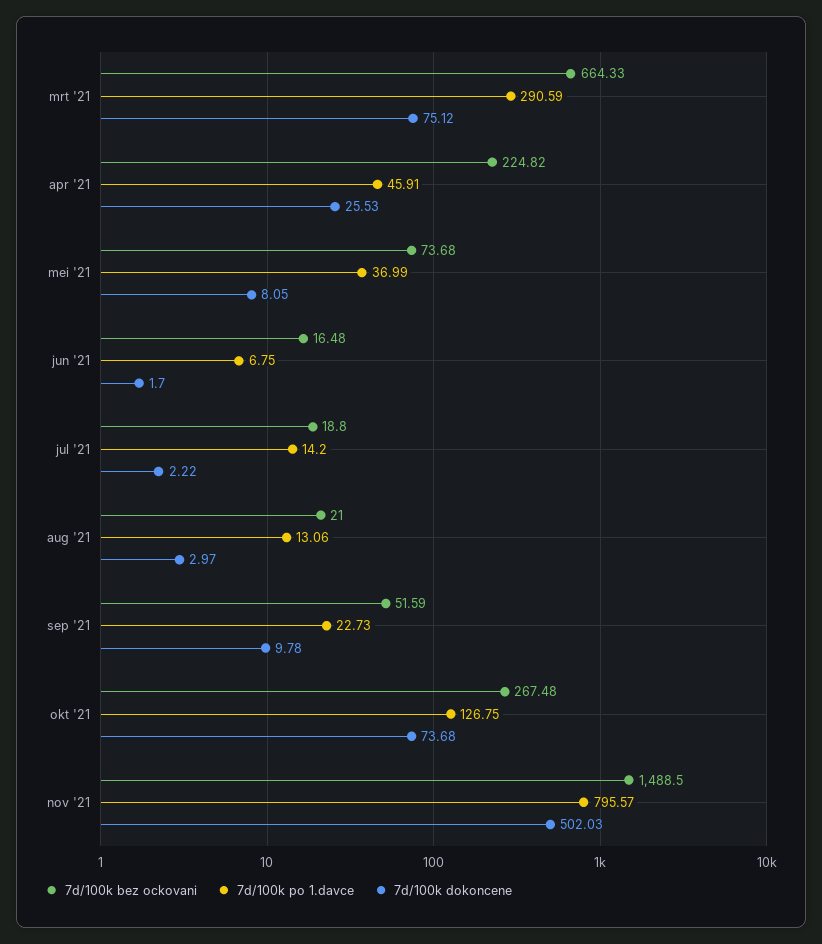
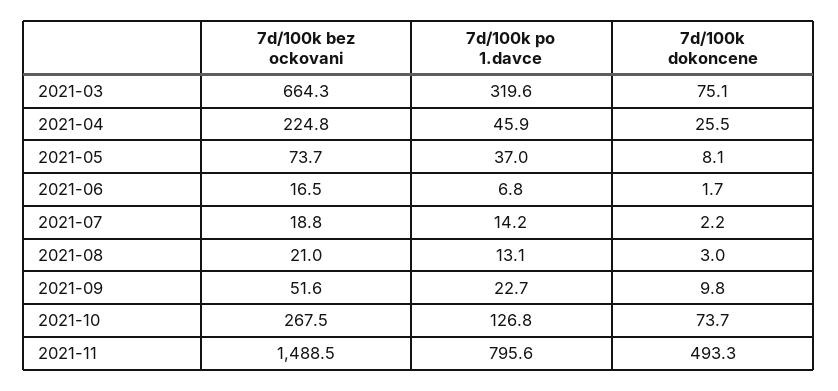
7d/100k po 1.davce, mrt '21: 290.59 -> 319.6
7d/100k dokoncene, nov '21: 502.03 -> 493.3

